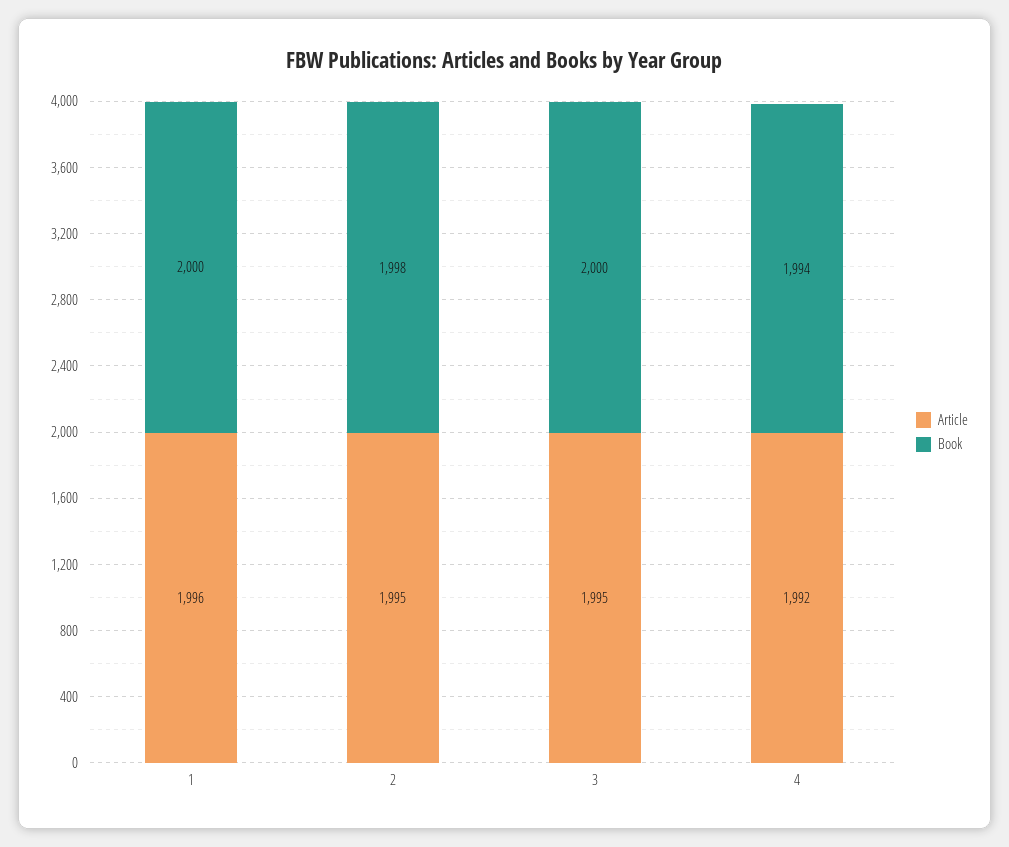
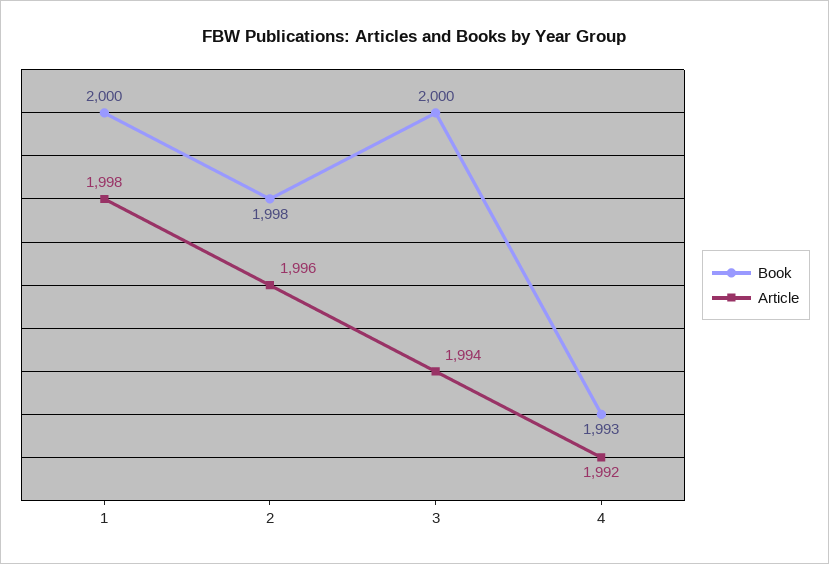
Article, 1: 1996 -> 1998
Article, 2: 1995 -> 1996
Article, 3: 1995 -> 1994
Book, 4: 1994 -> 1993

